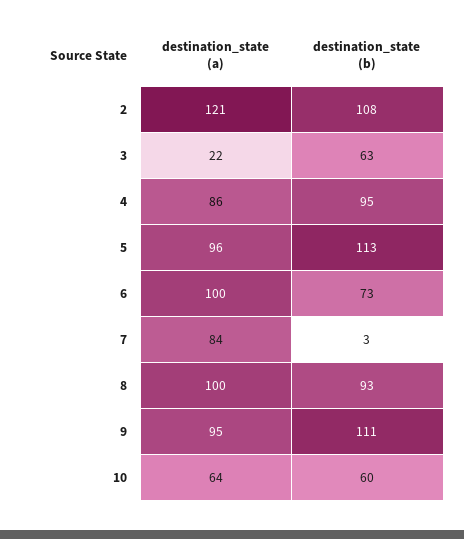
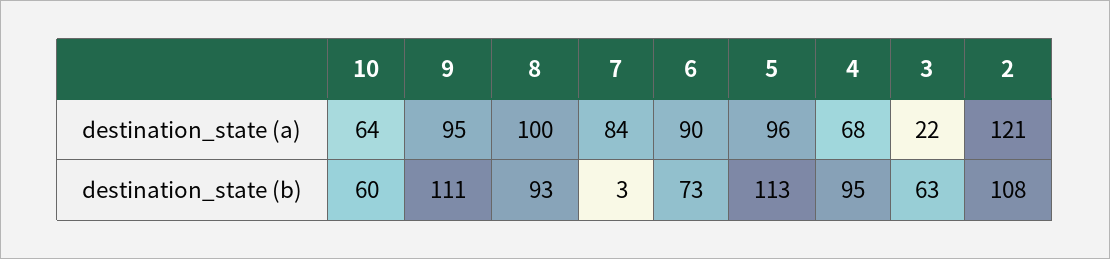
destination_state (a), 4: 86 -> 68
destination_state (a), 6: 100 -> 90

